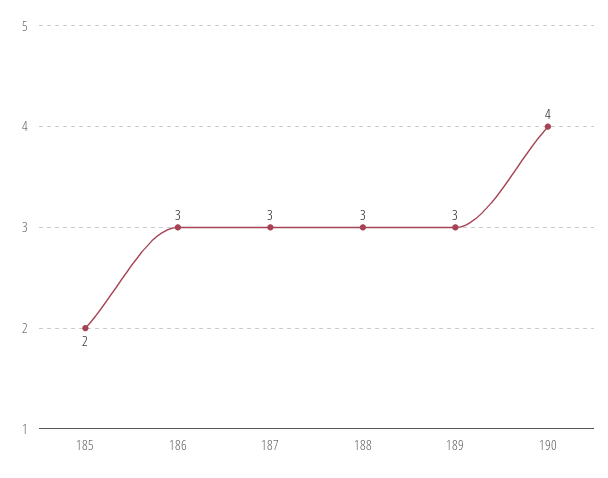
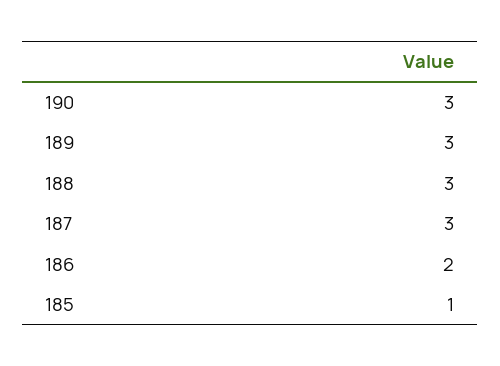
185: 2 -> 1
186: 3 -> 2
190: 4 -> 3

